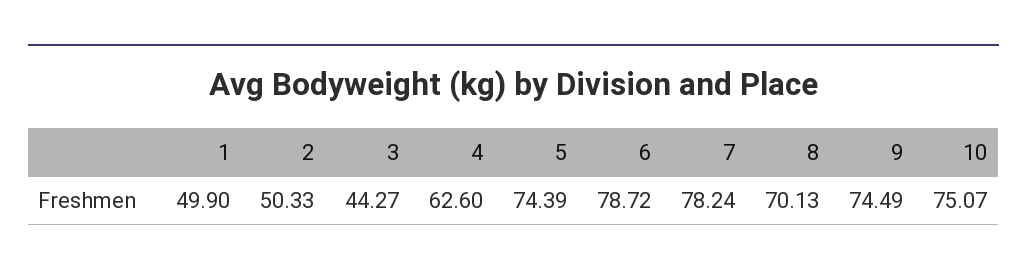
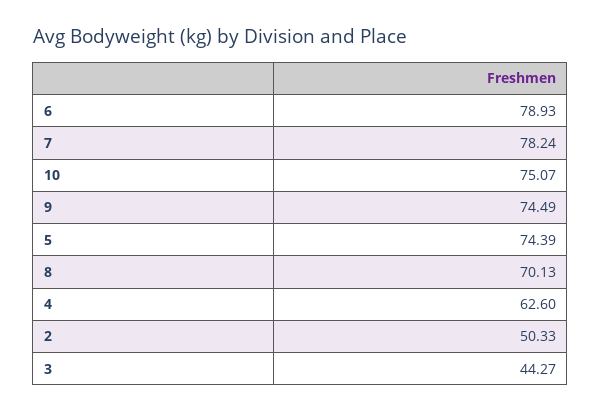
1: 49.9 -> none
6: 78.72 -> 78.93

